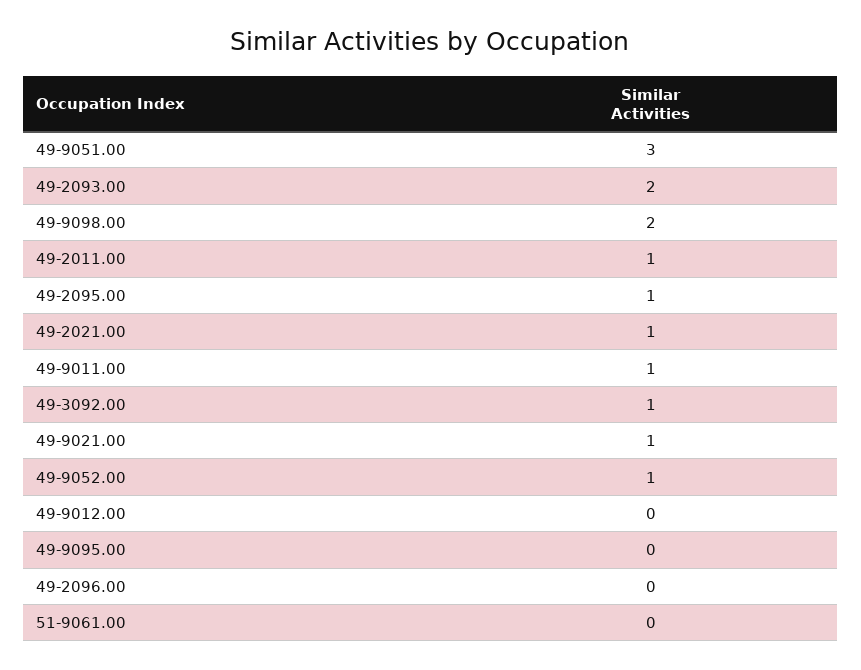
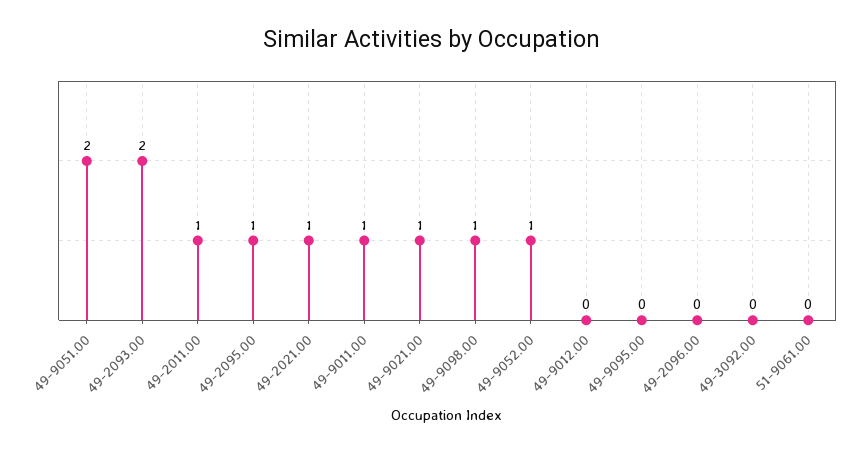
49-9051.00: 3 -> 2
49-9098.00: 2 -> 1
49-3092.00: 1 -> 0

